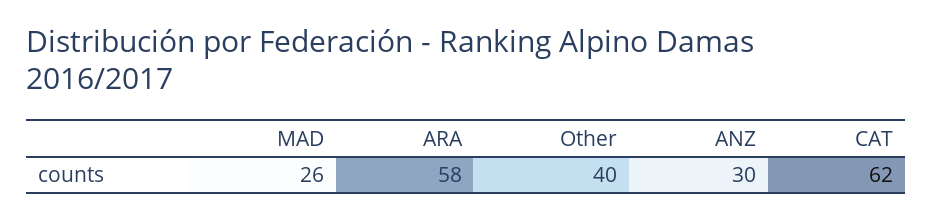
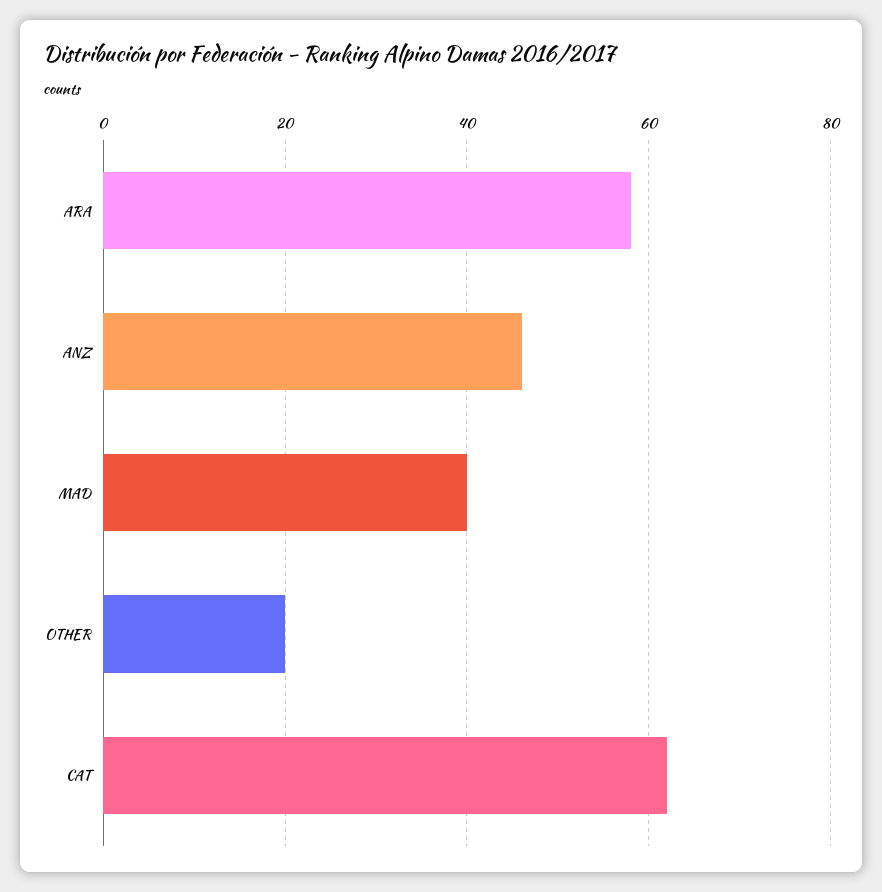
MAD: 26 -> 40
Other: 40 -> 20
ANZ: 30 -> 45

